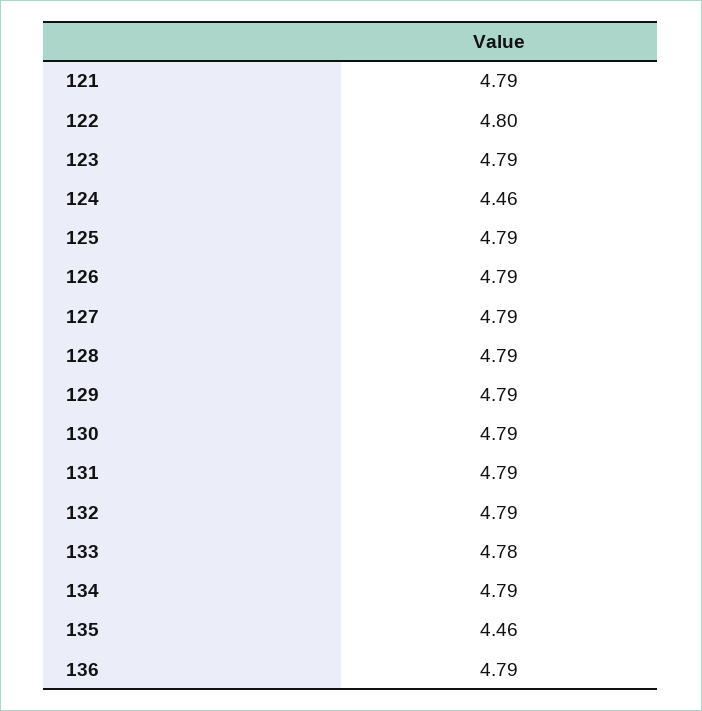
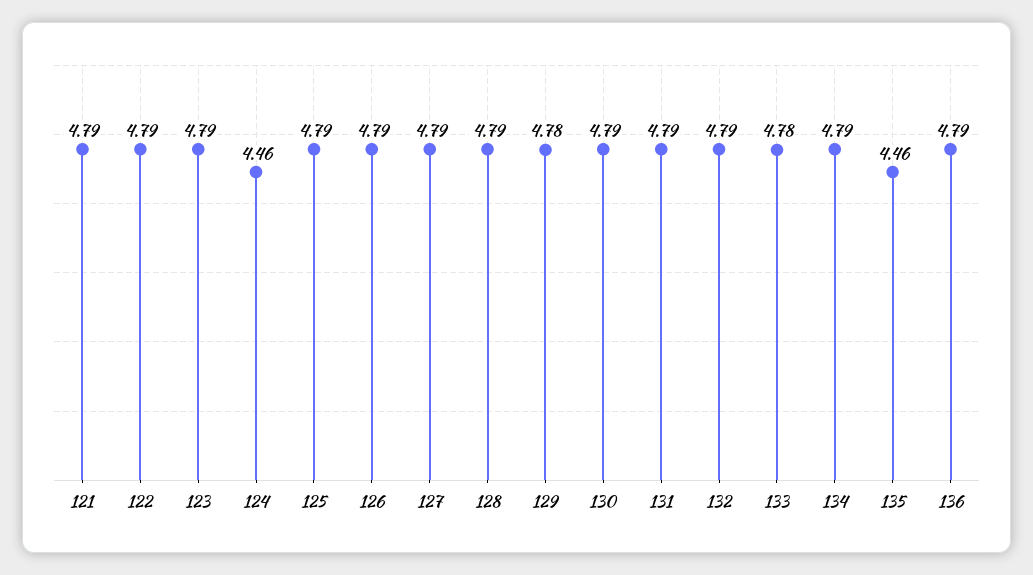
122: 4.8 -> 4.79
129: 4.79 -> 4.78

